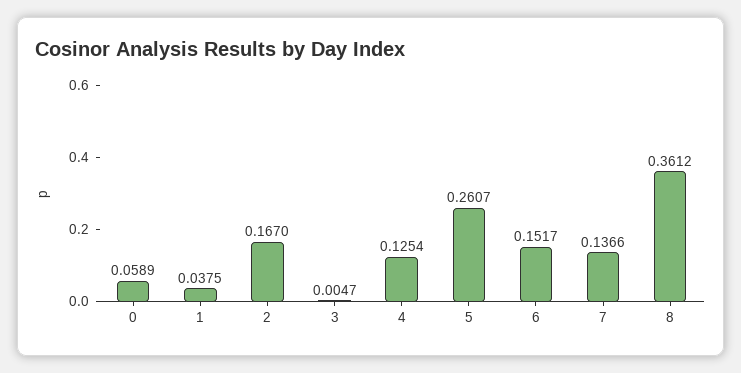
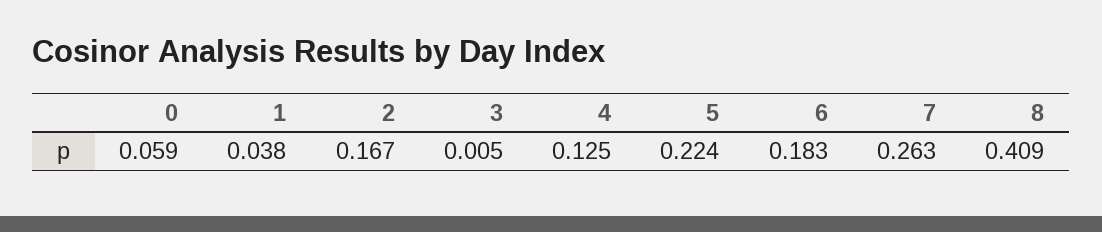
5: 0.2607 -> 0.224
6: 0.1517 -> 0.183
7: 0.1366 -> 0.263
8: 0.3612 -> 0.409

